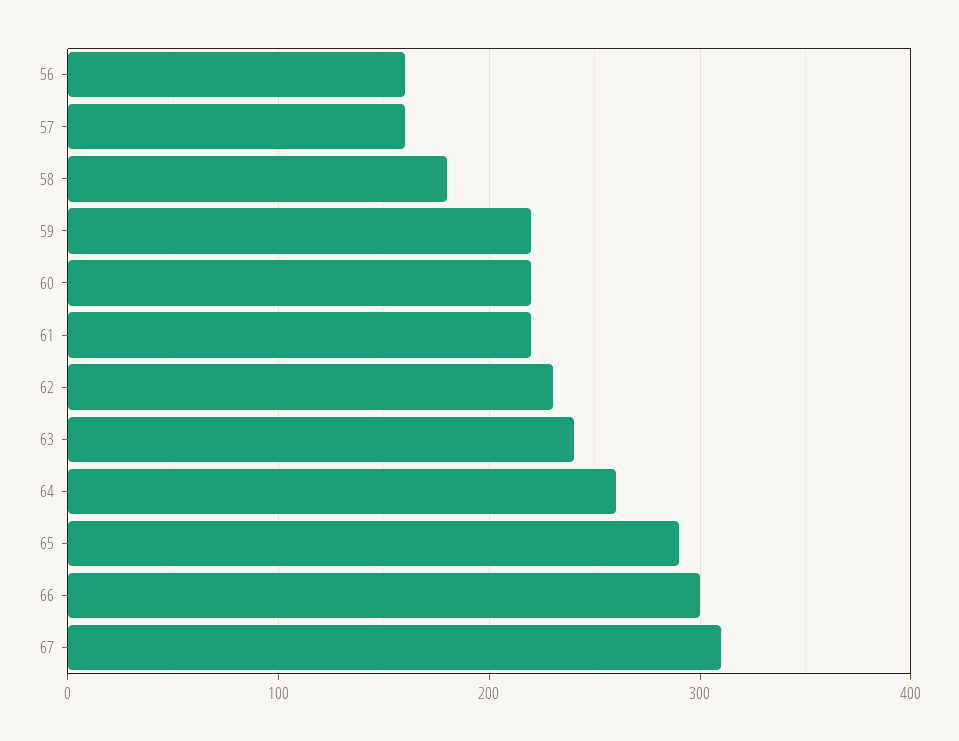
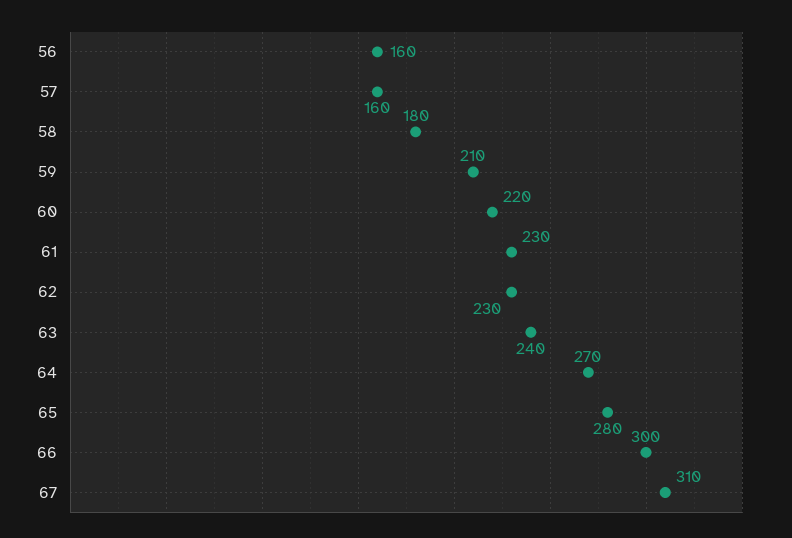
59: 220 -> 210
61: 220 -> 230
64: 260 -> 270
65: 290 -> 280

